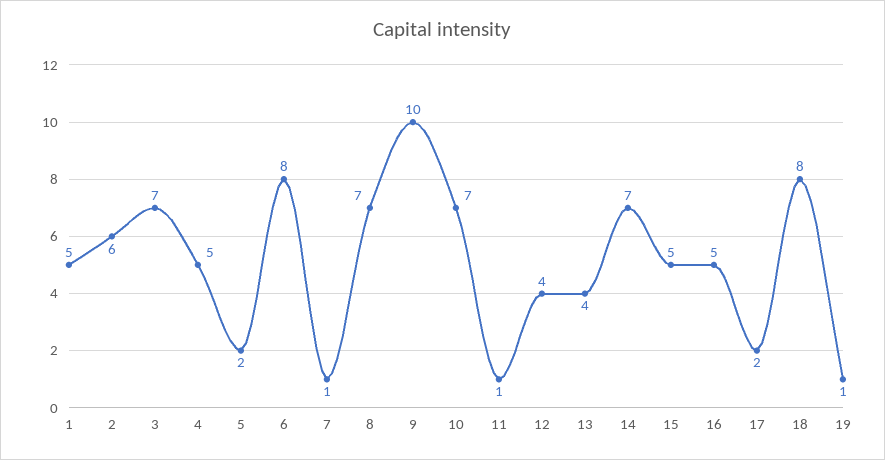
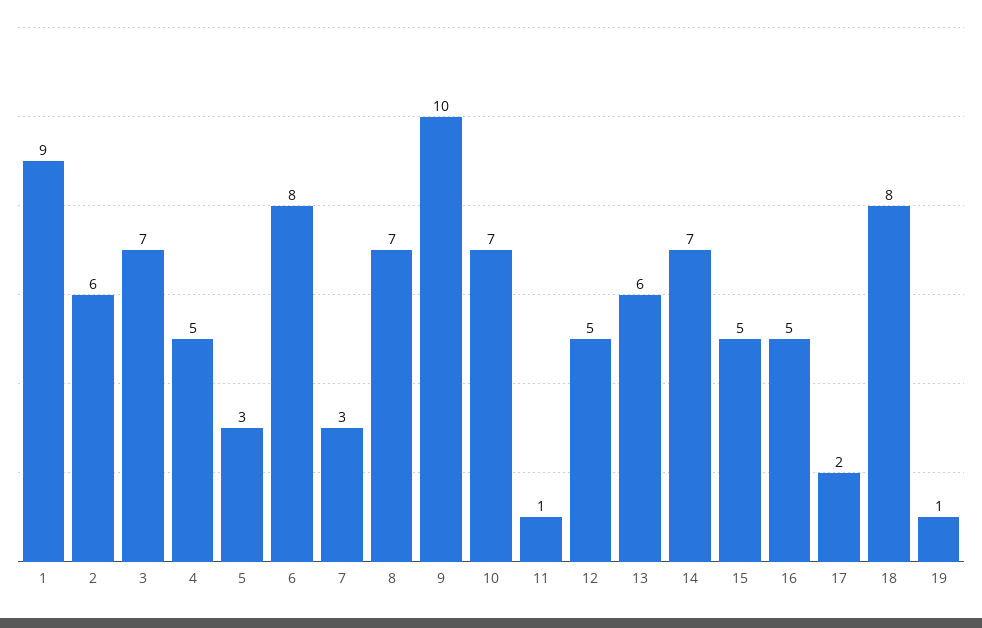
1: 5 -> 9
5: 2 -> 3
7: 1 -> 3
12: 4 -> 5
13: 4 -> 6

